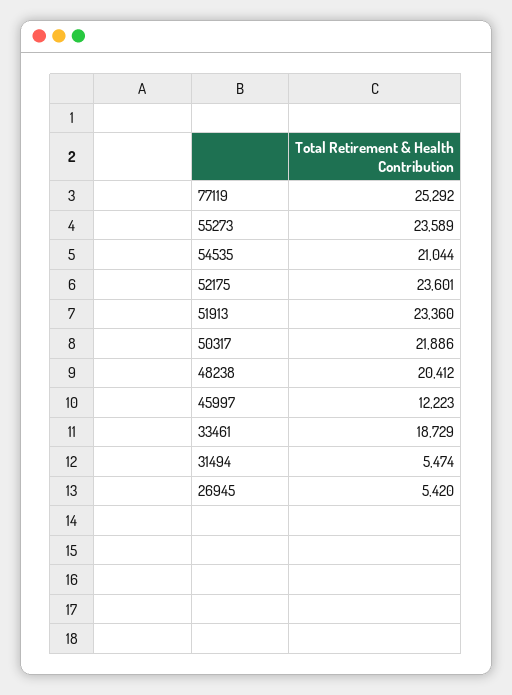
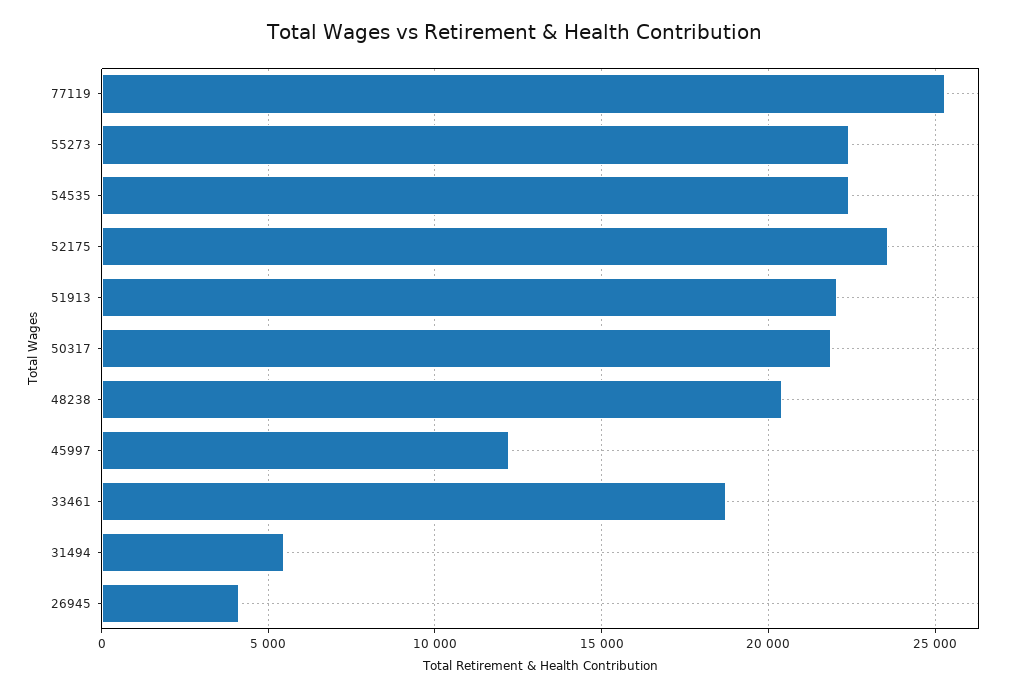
55273: 23589 -> 22500
54535: 21044 -> 22500
51913: 23360 -> 22000
26945: 5420 -> 4000

